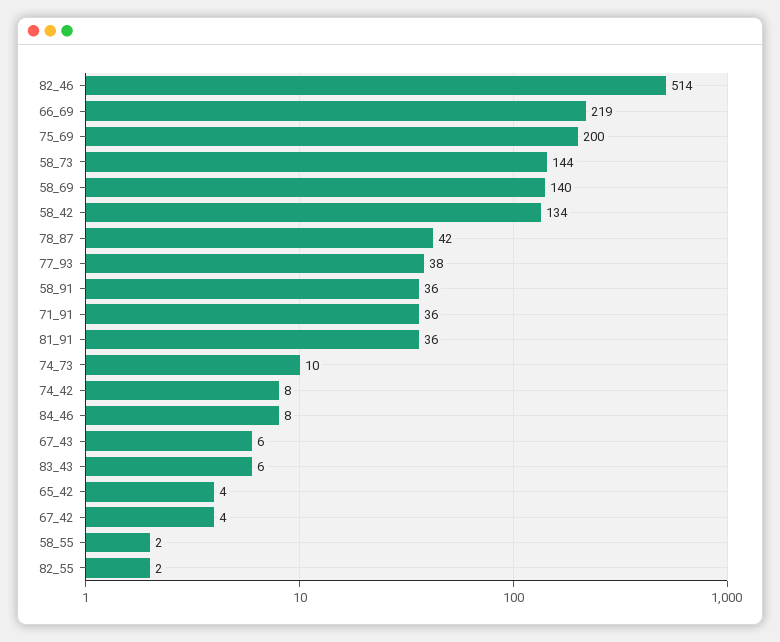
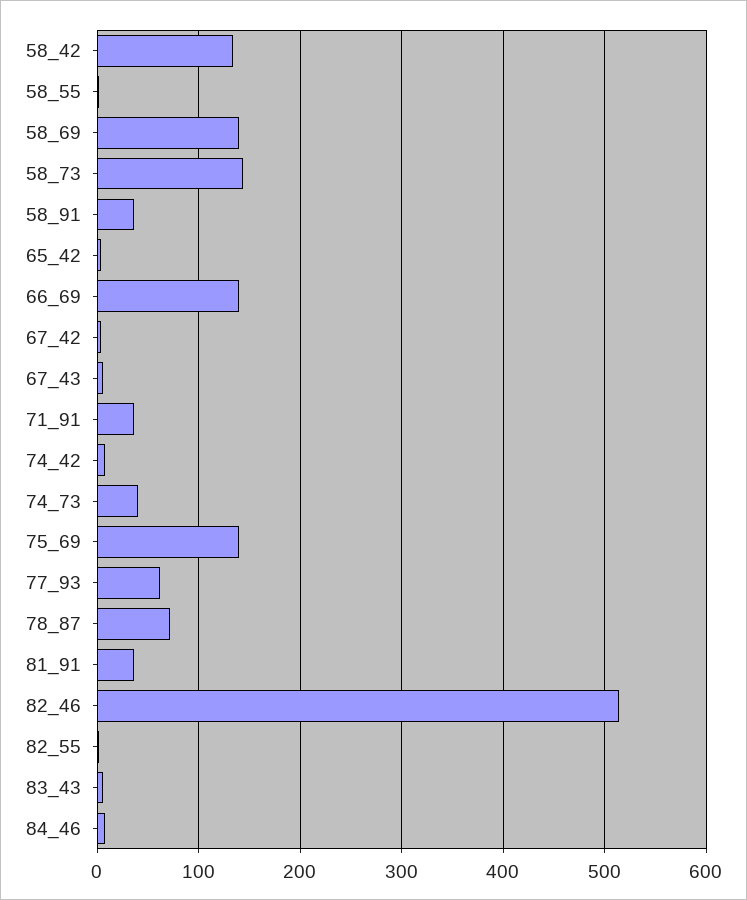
66_69: 219 -> 140
75_69: 200 -> 140
78_87: 42 -> 70
77_93: 38 -> 60
74_73: 10 -> 40

